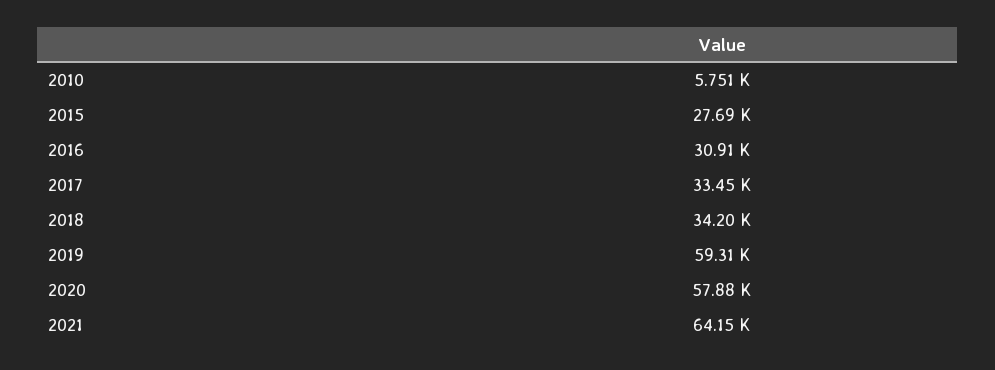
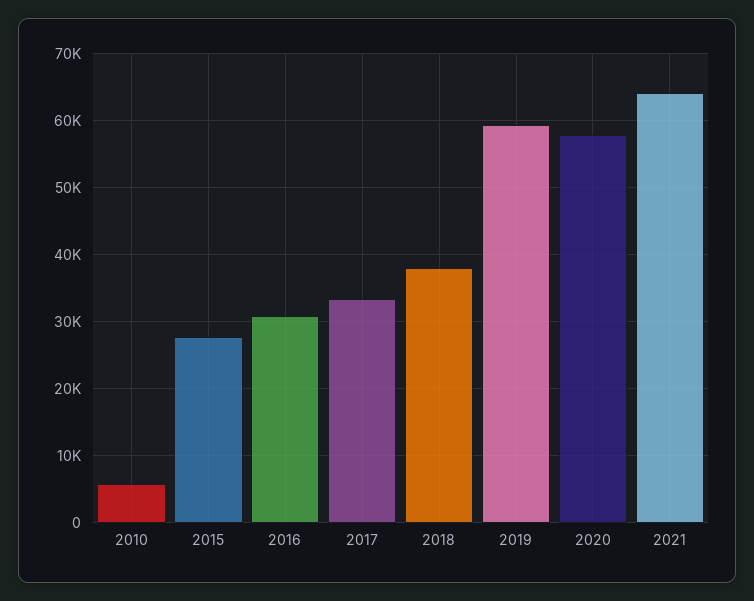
2018: 34200 -> 38000

